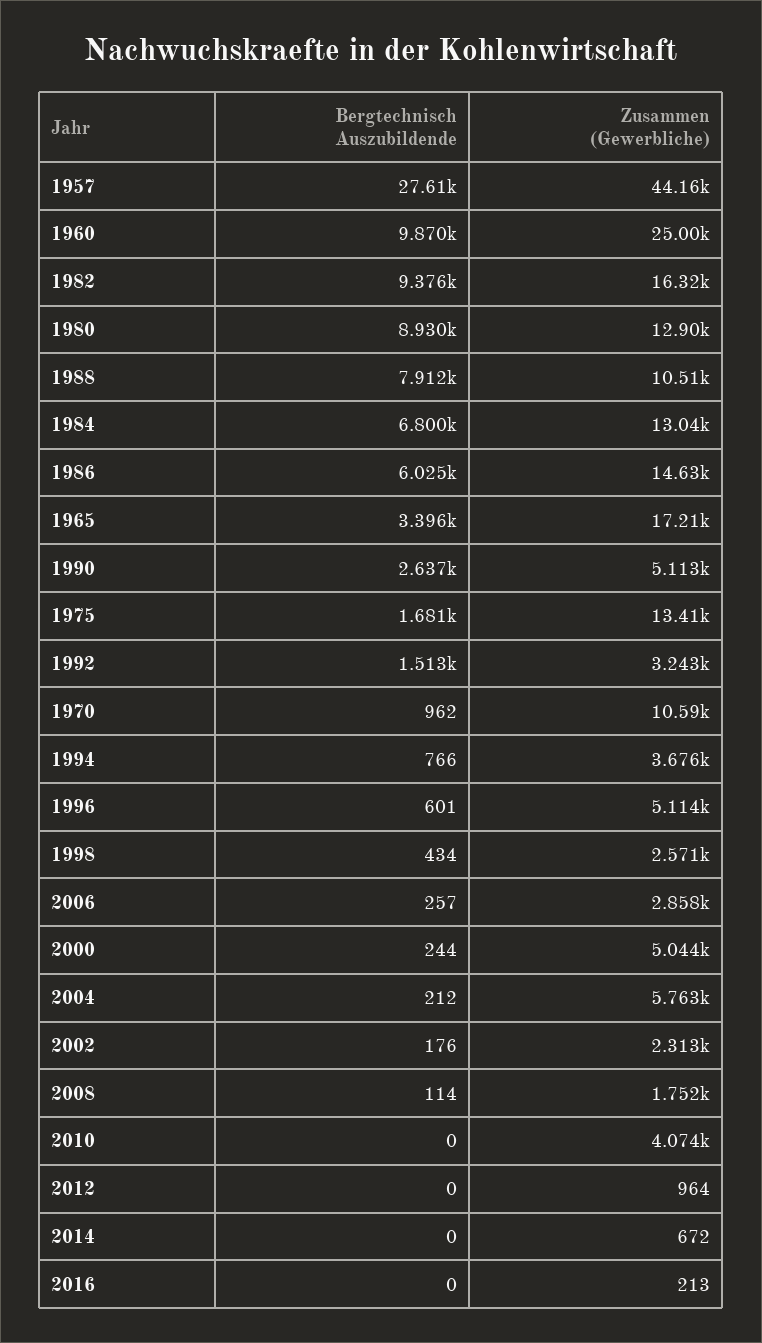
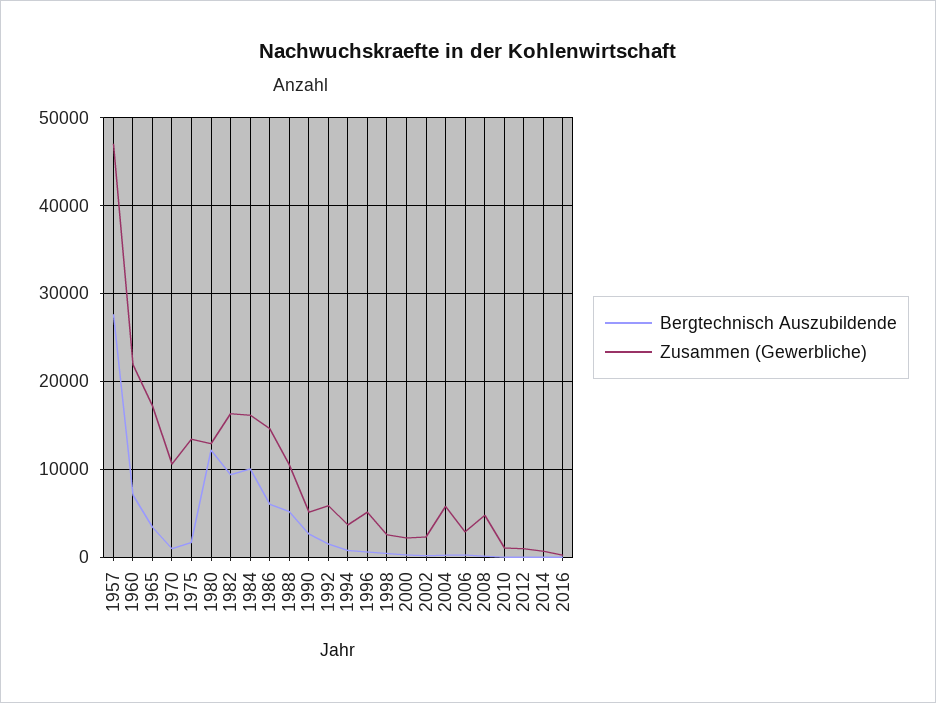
Zusammen (Gewerbliche), 1957: 44160 -> 47000
Bergtechnisch Auszubildende, 1960: 9870 -> 7000
Zusammen (Gewerbliche), 1960: 25000 -> 22000
Bergtechnisch Auszubildende, 1980: 8930 -> 12000
Bergtechnisch Auszubildende, 1988: 7912 -> 5000
Bergtechnisch Auszubildende, 1984: 6800 -> 10000
Zusammen (Gewerbliche), 1984: 13040 -> 16000
Zusammen (Gewerbliche), 1992: 3243 -> 6000
Zusammen (Gewerbliche), 2000: 5044 -> 2000
Zusammen (Gewerbliche), 2008: 1752 -> 5000
Zusammen (Gewerbliche), 2010: 4074 -> 1000

